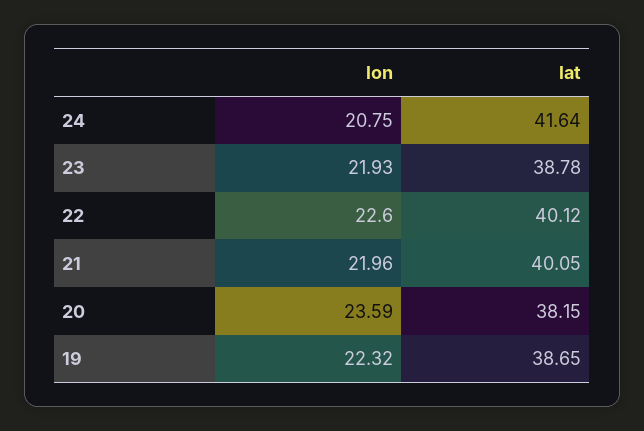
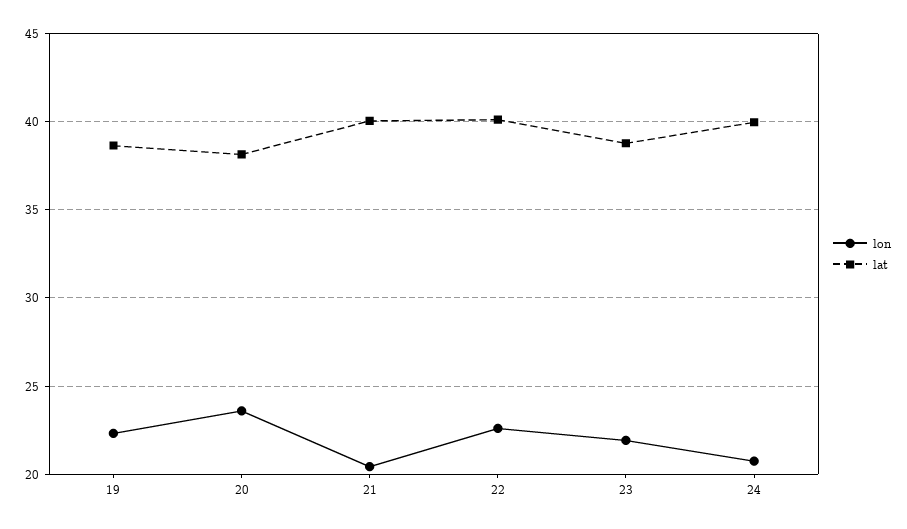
lat, 24: 41.64 -> 40
lon, 21: 21.96 -> 20.5

